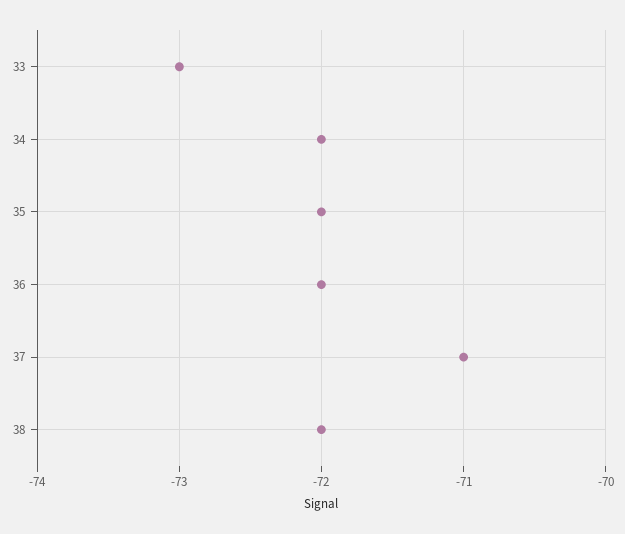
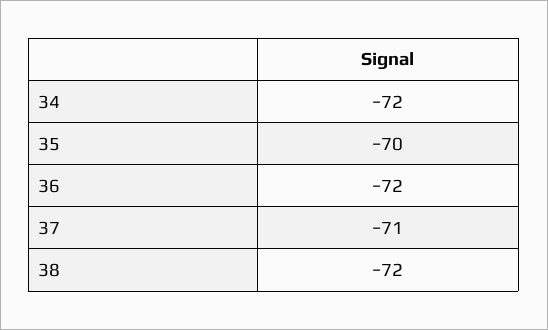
33: -73 -> none
35: -72 -> -70

